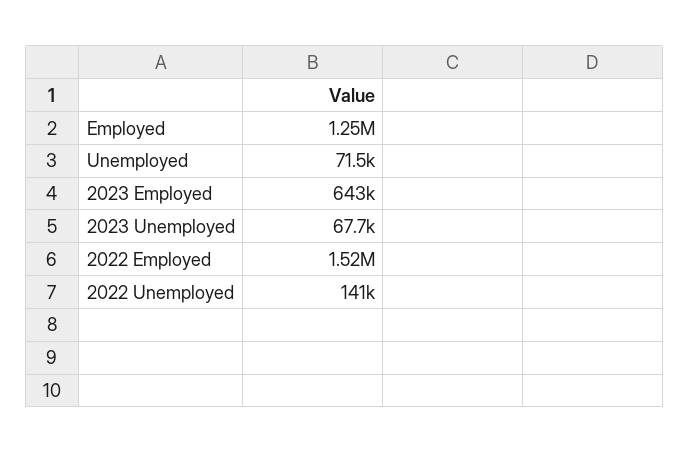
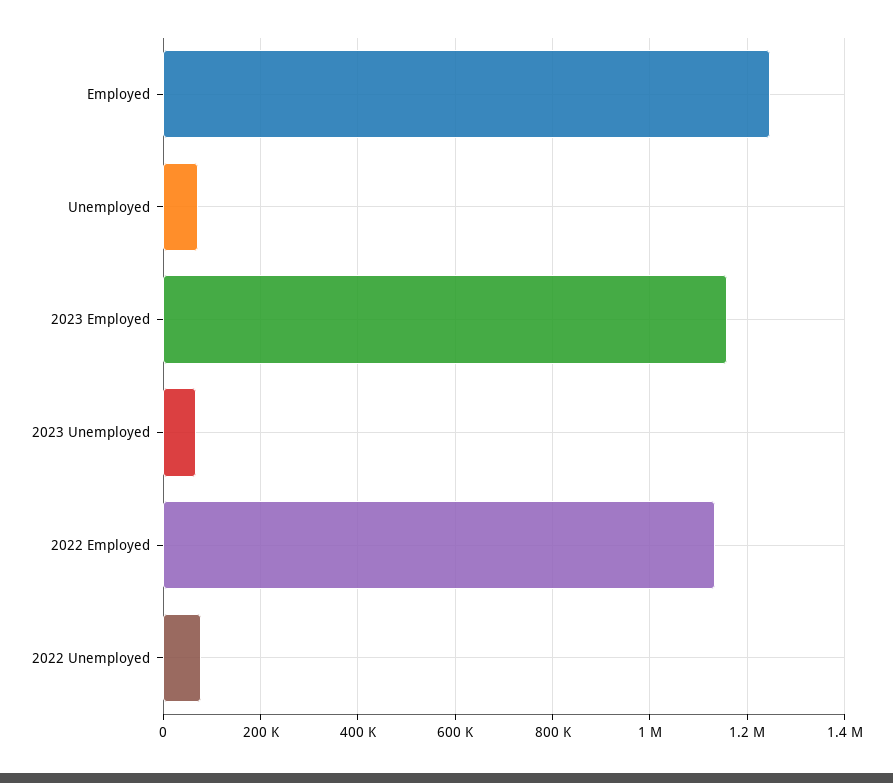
2023 Employed: 643000 -> 1160000
2022 Employed: 1520000 -> 1140000
2022 Unemployed: 141000 -> 80000

